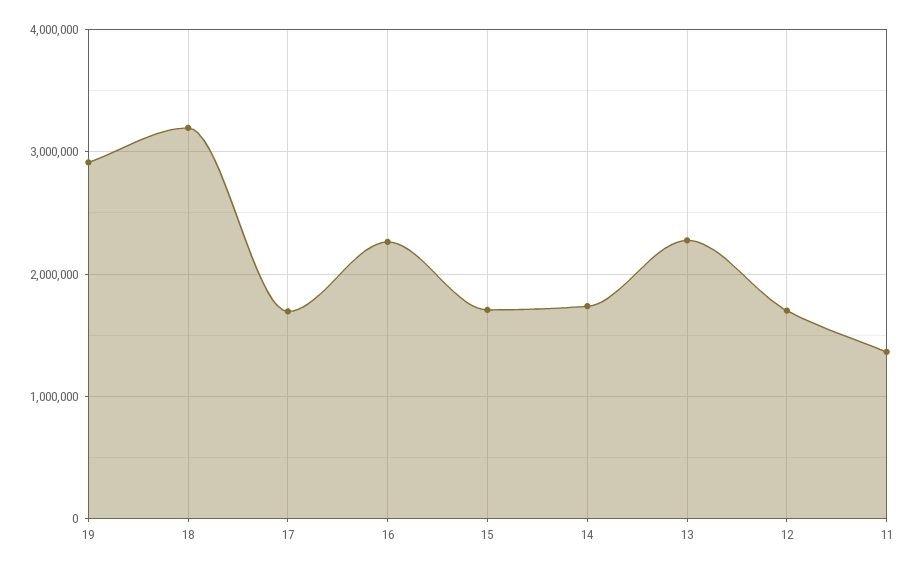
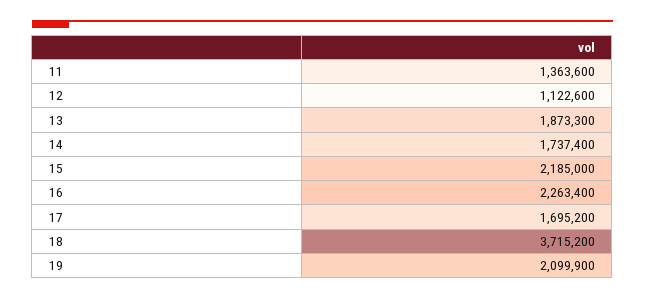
19: 2900000 -> 2099900
18: 3200000 -> 3715200
15: 1700000 -> 2185000
13: 2300000 -> 1873300
12: 1700000 -> 1122600

